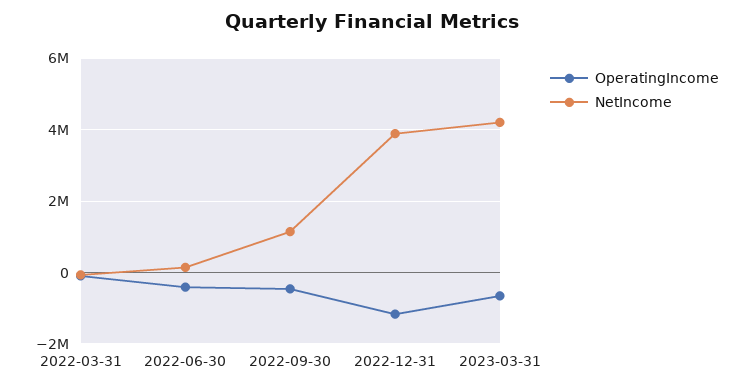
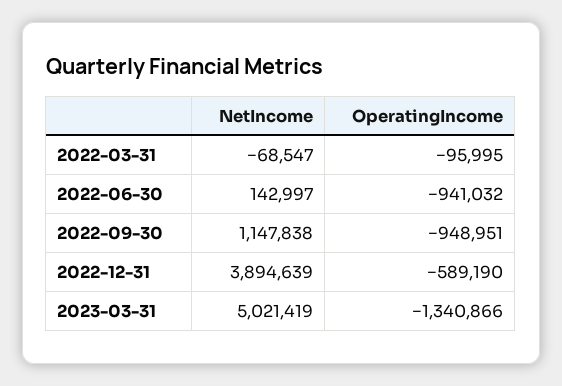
OperatingIncome, 2022-06-30: -400000 -> -941032
OperatingIncome, 2022-09-30: -400000 -> -948951
OperatingIncome, 2022-12-31: -1200000 -> -589190
OperatingIncome, 2023-03-31: -600000 -> -1340866
NetIncome, 2023-03-31: 4200000 -> 5021419

